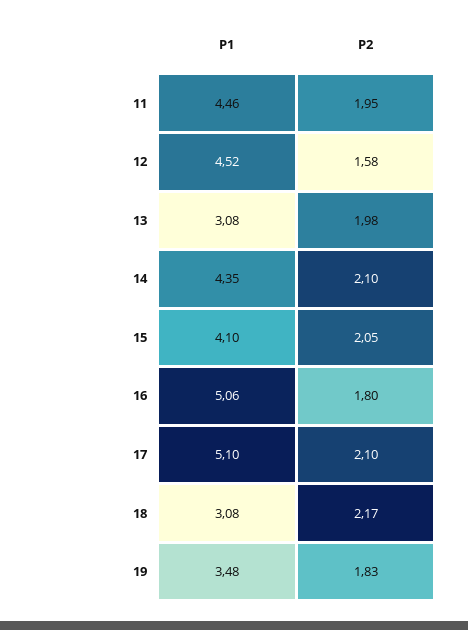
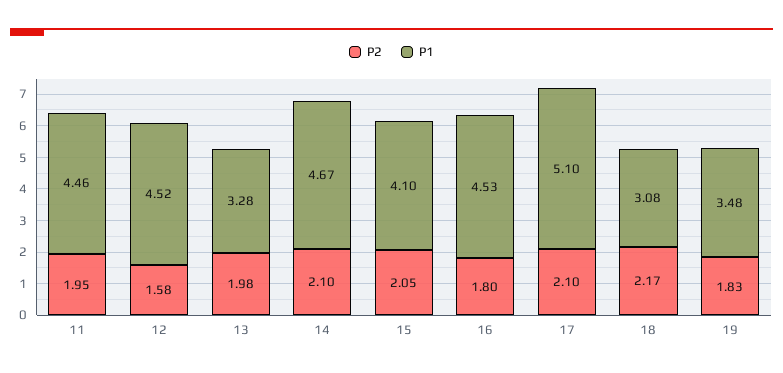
P1, 13: 3.08 -> 3.28
P1, 14: 4.35 -> 4.67
P1, 16: 5.06 -> 4.53

